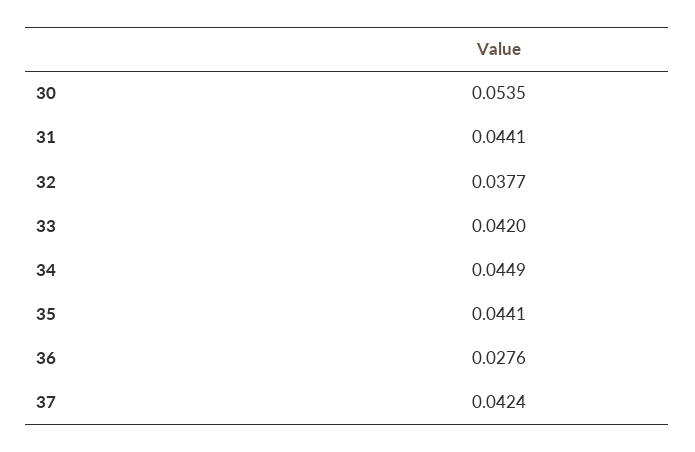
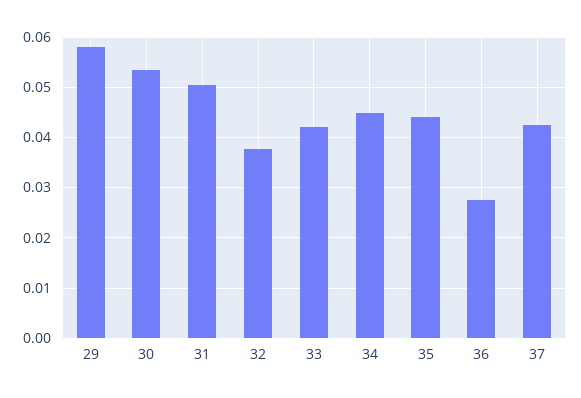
31: 0.0441 -> 0.05
29: none -> 0.058

